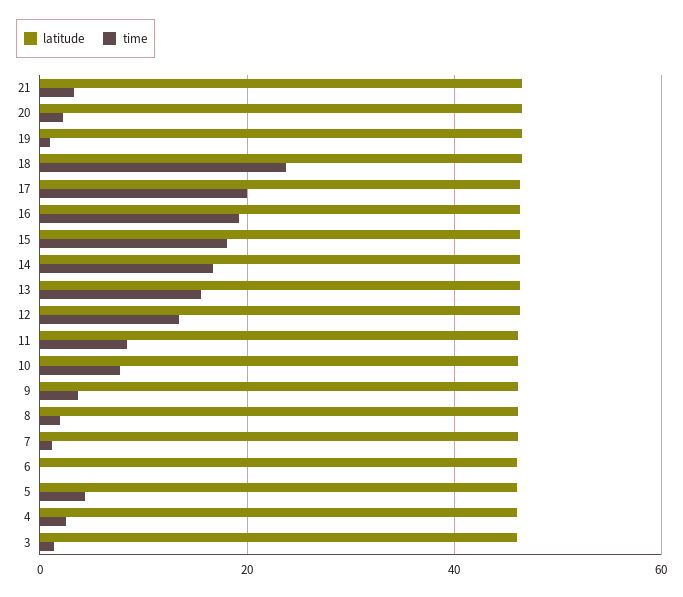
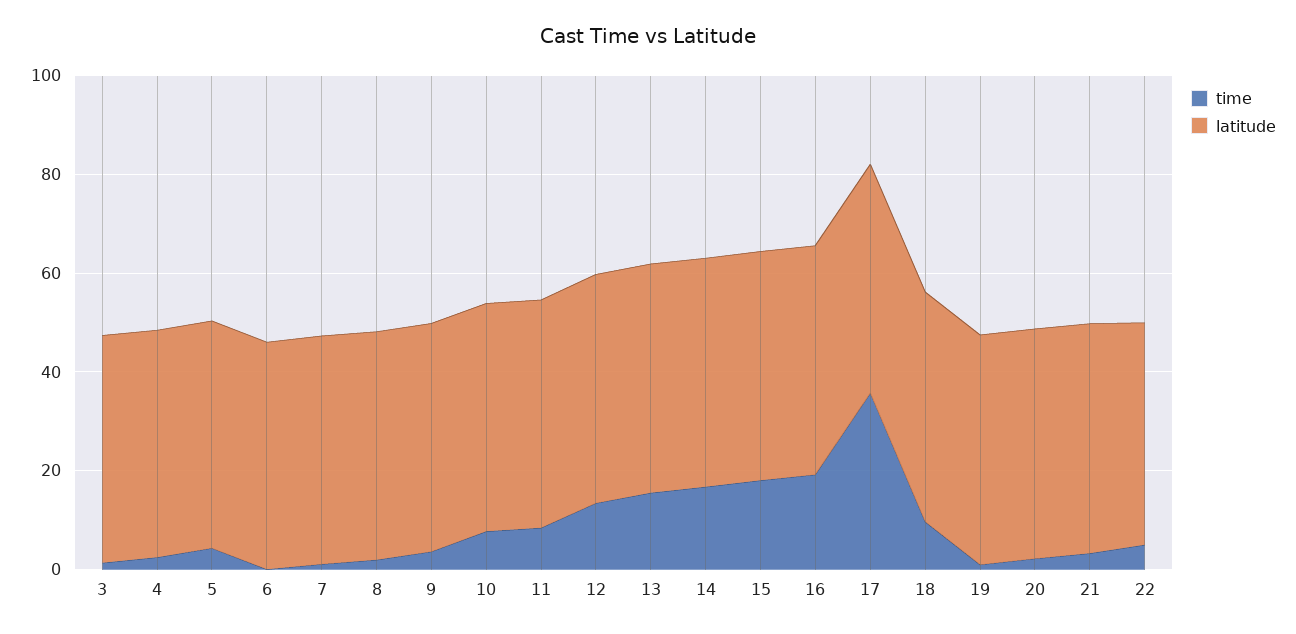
time, 18: 24 -> 10
time, 17: 20 -> 35
time, 22: none -> 5
latitude, 22: none -> 45

